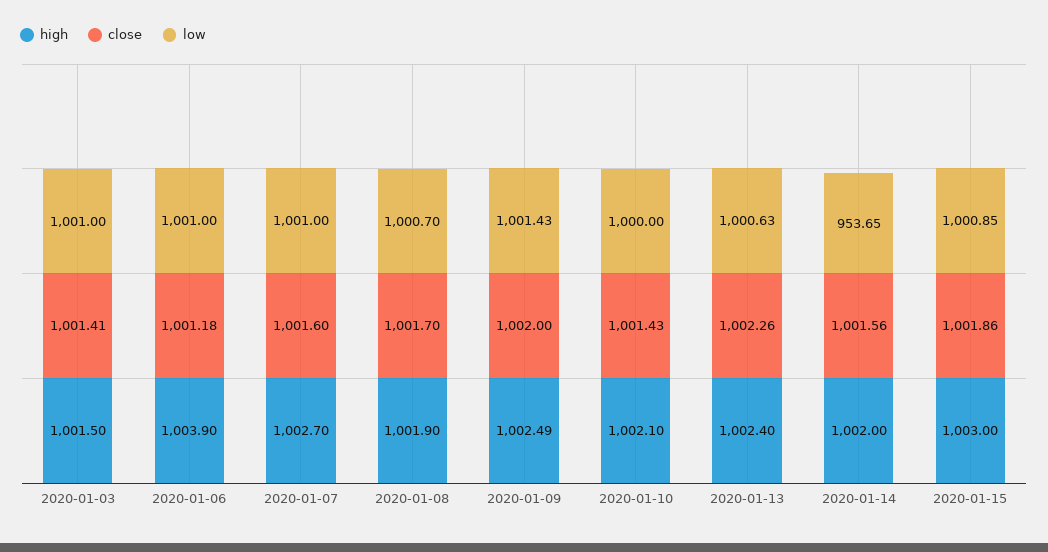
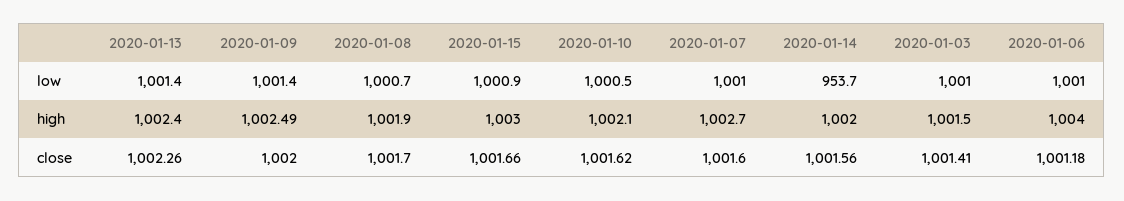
high, 2020-01-06: 1003.9 -> 1004
close, 2020-01-10: 1001.43 -> 1001.62
low, 2020-01-10: 1000 -> 1000.5
low, 2020-01-13: 1000.63 -> 1001.4
close, 2020-01-15: 1001.86 -> 1001.66

